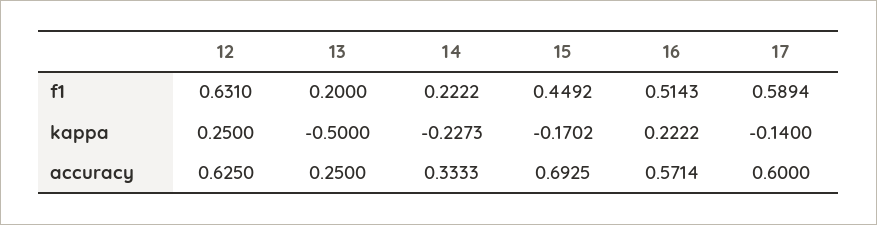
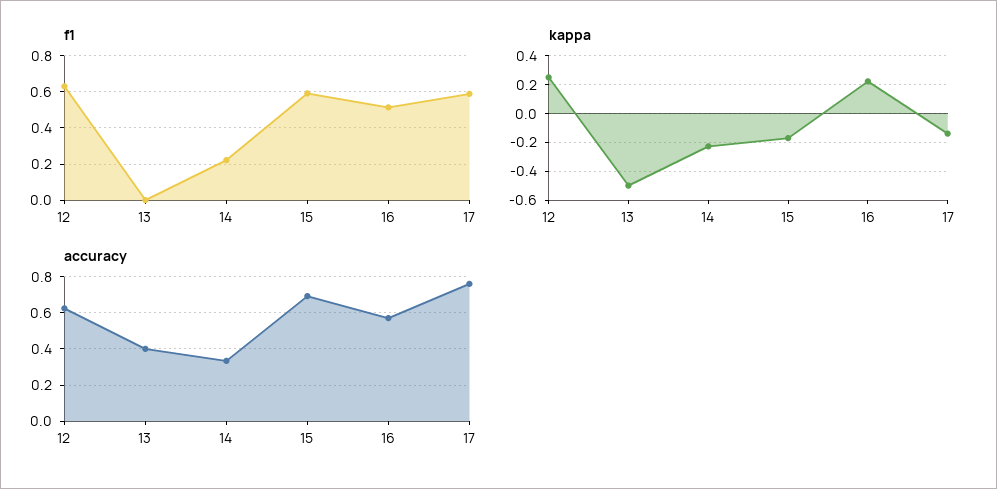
f1, 13: 0.2 -> 0
f1, 15: 0.4492 -> 0.6
accuracy, 13: 0.25 -> 0.4
accuracy, 17: 0.6 -> 0.75

